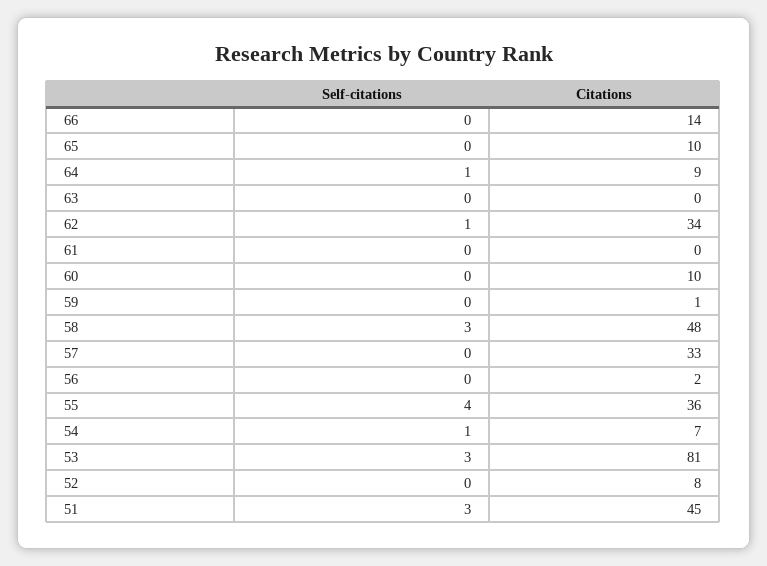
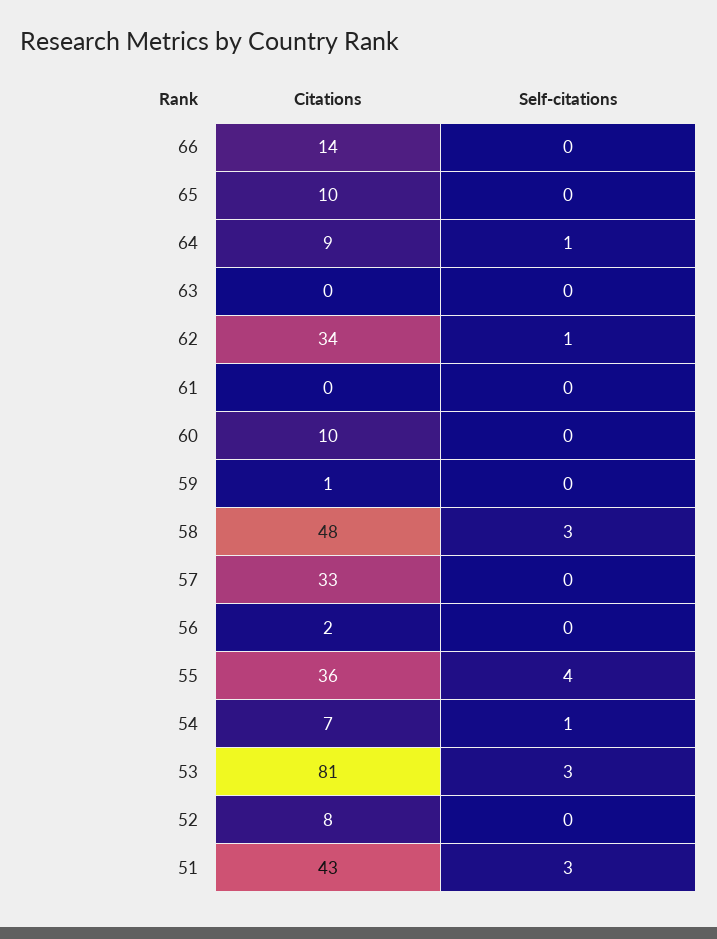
Citations, 51: 45 -> 43

